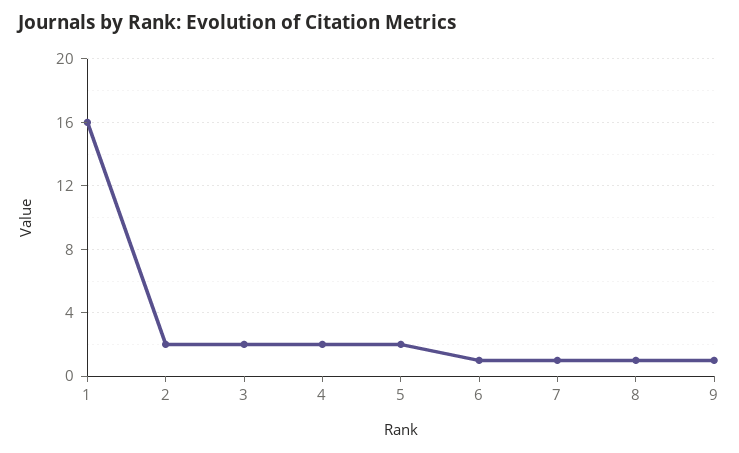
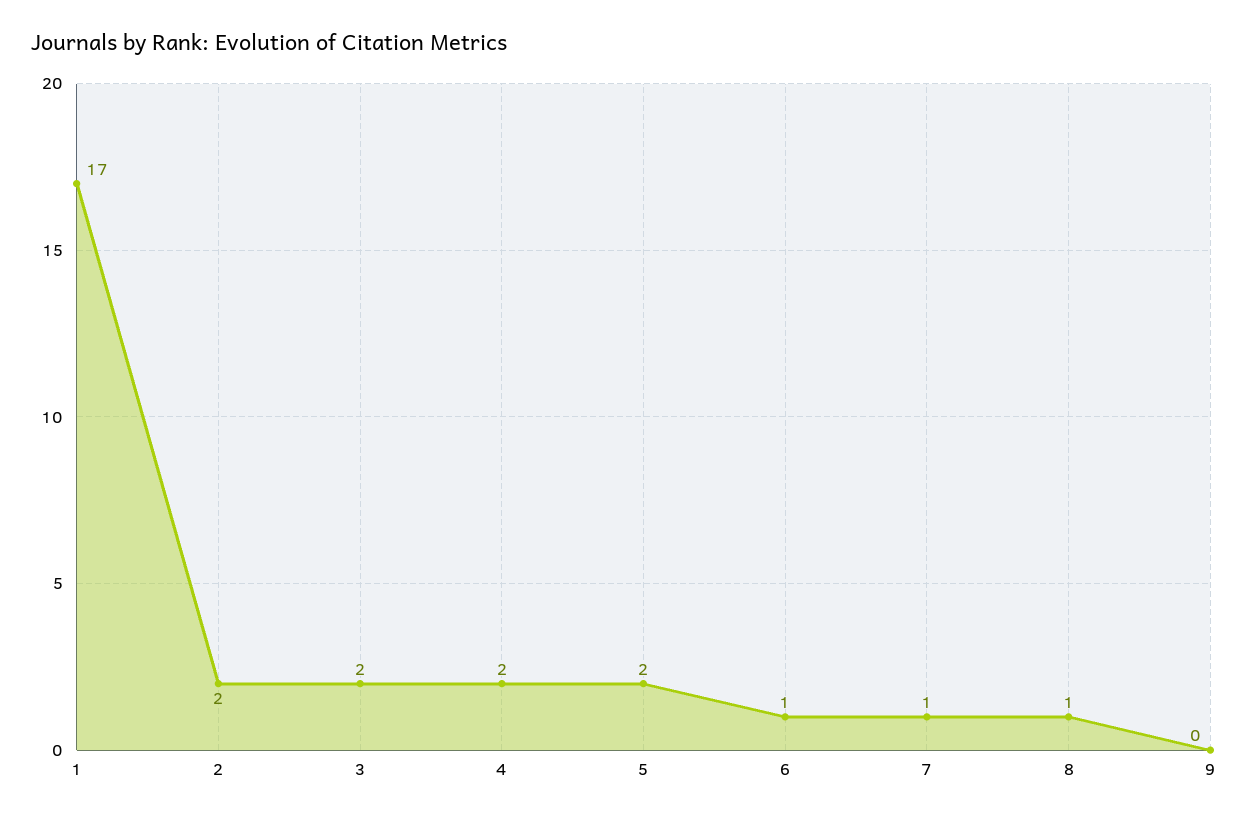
1: 16 -> 17
9: 1 -> 0

